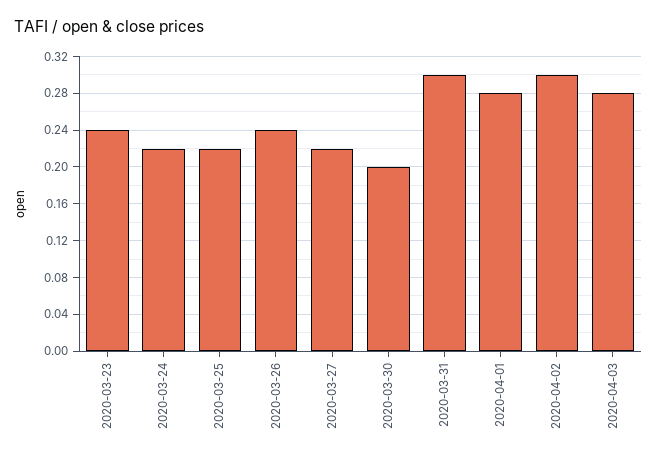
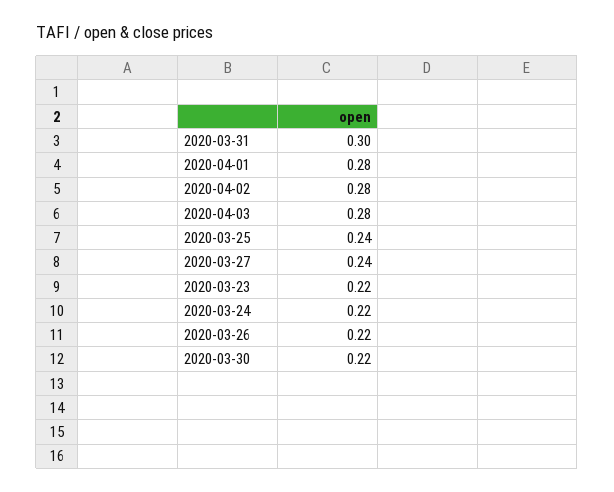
2020-03-23: 0.24 -> 0.22
2020-03-25: 0.22 -> 0.24
2020-03-26: 0.24 -> 0.22
2020-03-27: 0.22 -> 0.24
2020-03-30: 0.2 -> 0.22
2020-04-02: 0.3 -> 0.28

